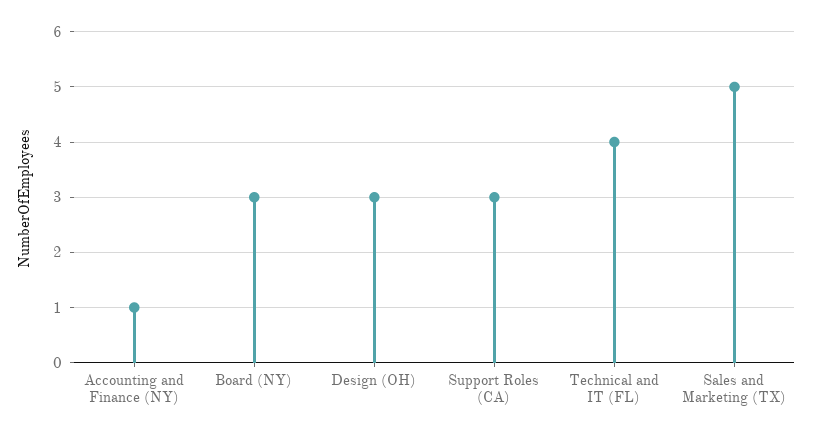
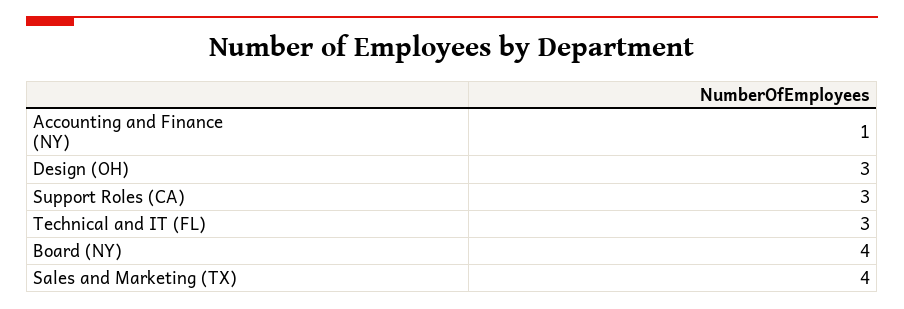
Board (NY): 3 -> 4
Technical and IT (FL): 4 -> 3
Sales and Marketing (TX): 5 -> 4

